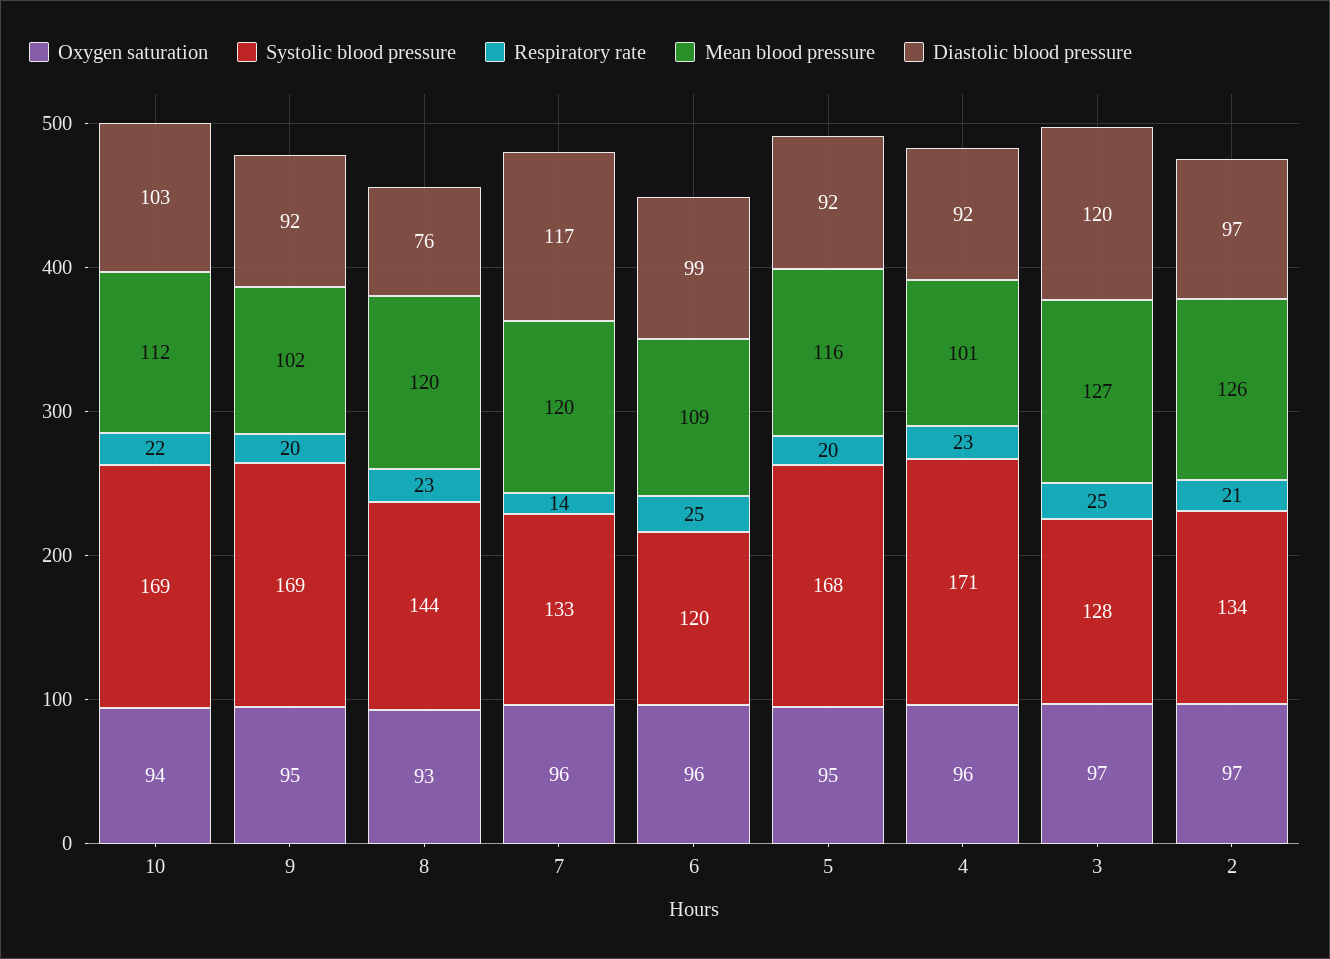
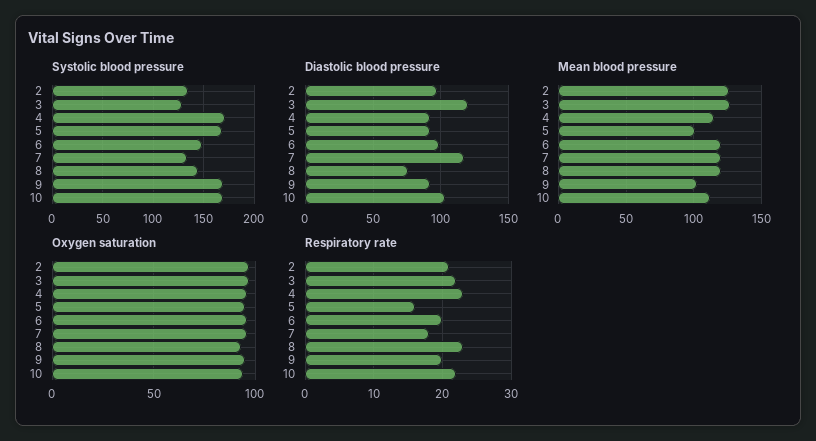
Respiratory rate, 7: 14 -> 18
Systolic blood pressure, 6: 120 -> 150
Respiratory rate, 6: 25 -> 20
Mean blood pressure, 6: 109 -> 120
Respiratory rate, 5: 20 -> 16
Mean blood pressure, 5: 116 -> 100
Mean blood pressure, 4: 101 -> 115
Respiratory rate, 3: 25 -> 22

